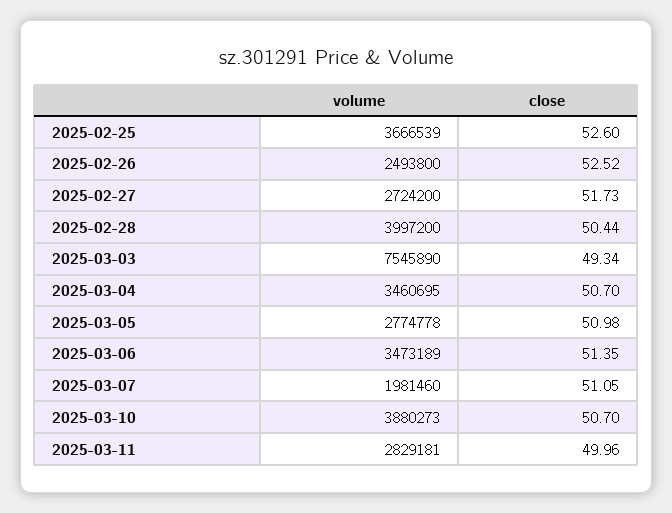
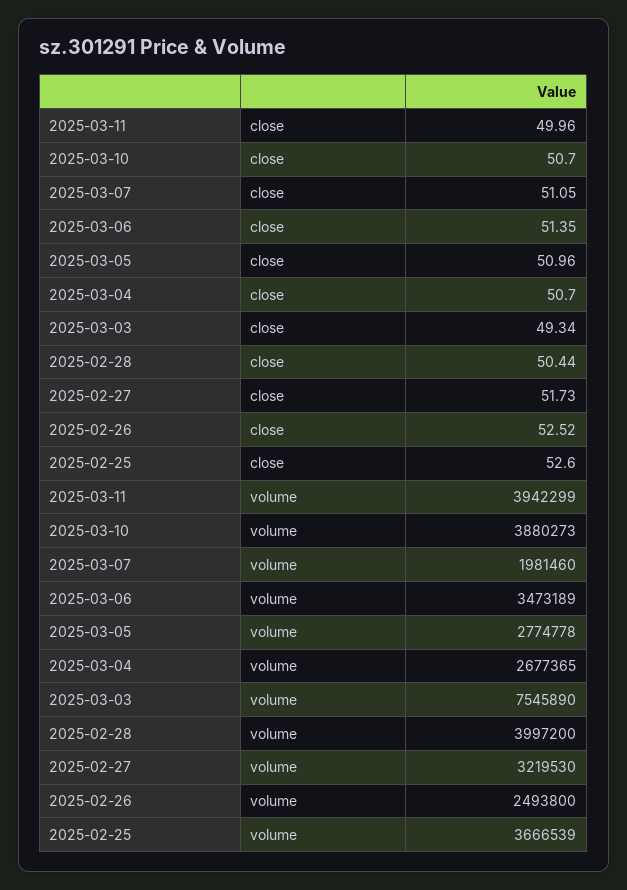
volume, 2025-02-27: 2724200 -> 3219530
volume, 2025-03-04: 3460695 -> 2677365
close, 2025-03-05: 50.98 -> 50.96
volume, 2025-03-11: 2829181 -> 3942299

